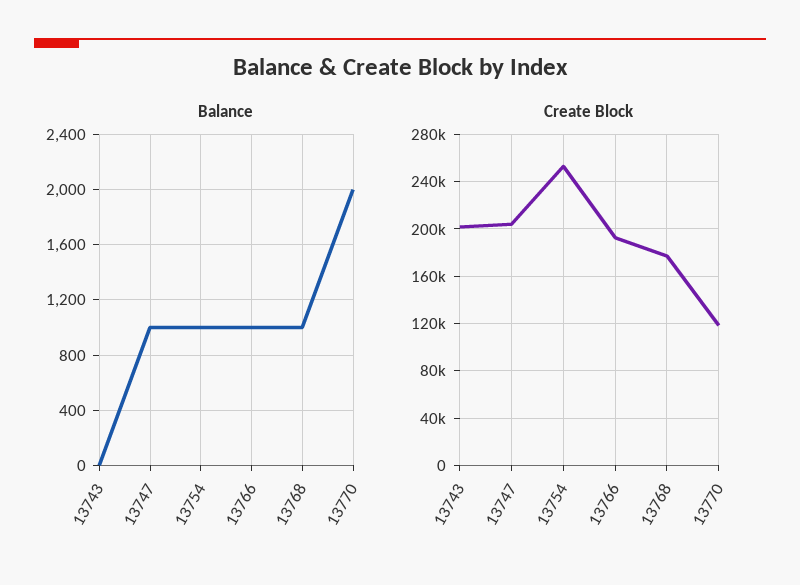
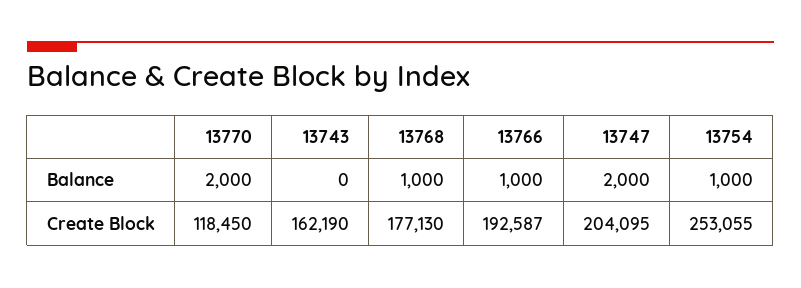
Balance, 13747: 1000 -> 2000
Create Block, 13743: 200000 -> 162190

